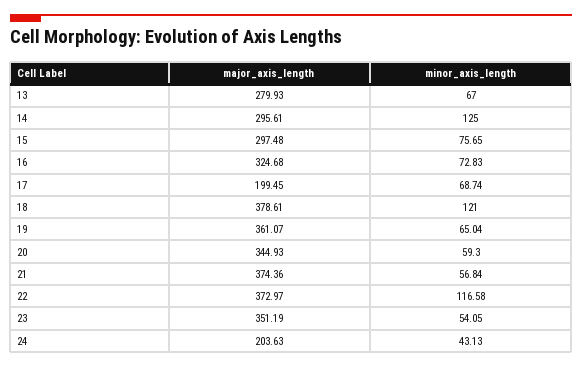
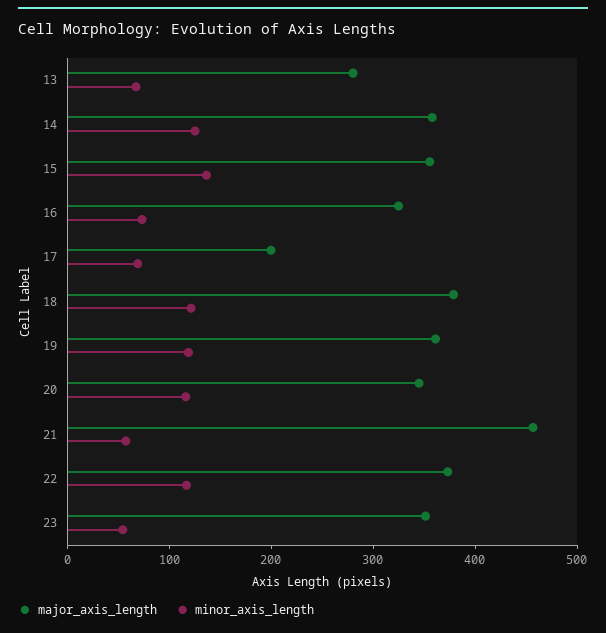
major_axis_length, 14: 295.61 -> 360
major_axis_length, 15: 297.48 -> 360
minor_axis_length, 15: 75.65 -> 140
minor_axis_length, 19: 65.04 -> 120
minor_axis_length, 20: 59.3 -> 120
major_axis_length, 21: 374.36 -> 460
major_axis_length, 24: 203.63 -> none
minor_axis_length, 24: 43.13 -> none

